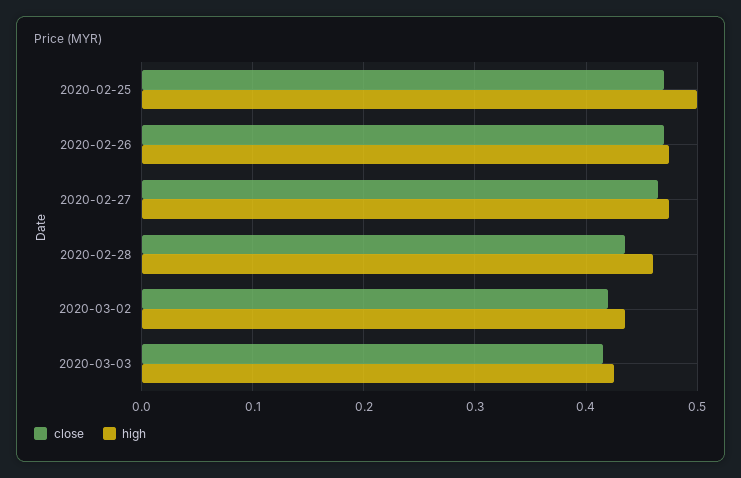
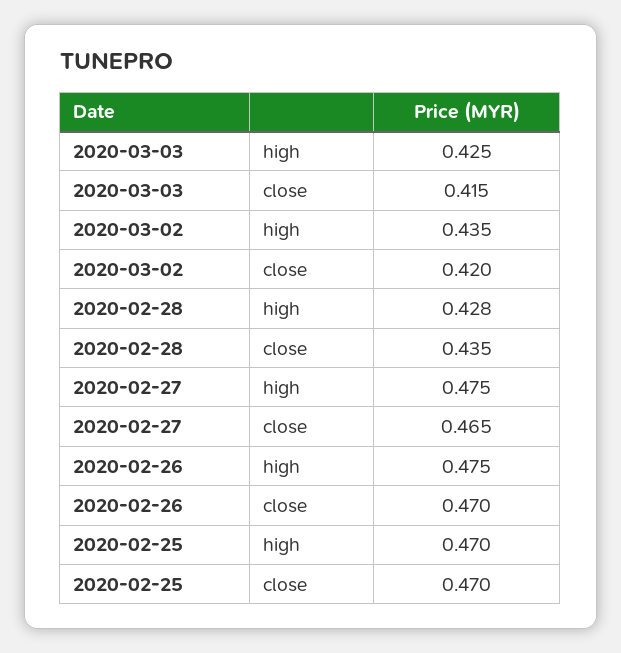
high, 2020-02-25: 0.5 -> 0.47
high, 2020-02-28: 0.46 -> 0.428

